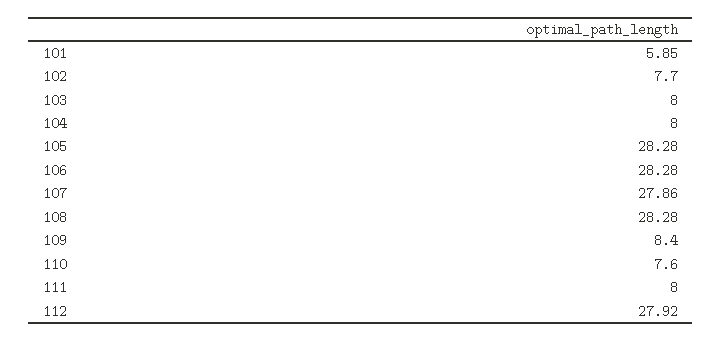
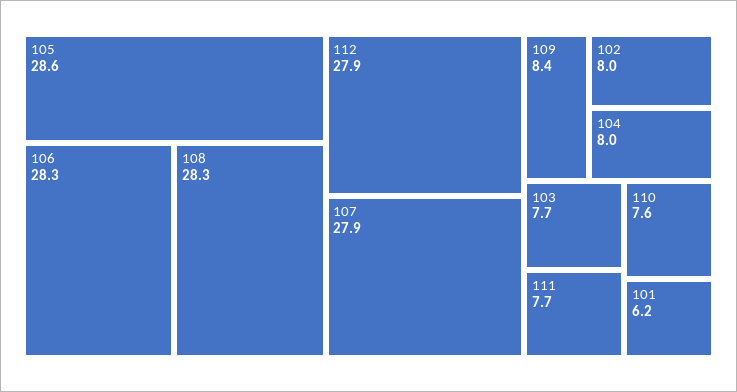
101: 5.85 -> 6.2
102: 7.7 -> 8
103: 8 -> 7.7
105: 28.28 -> 28.6
111: 8 -> 7.7

